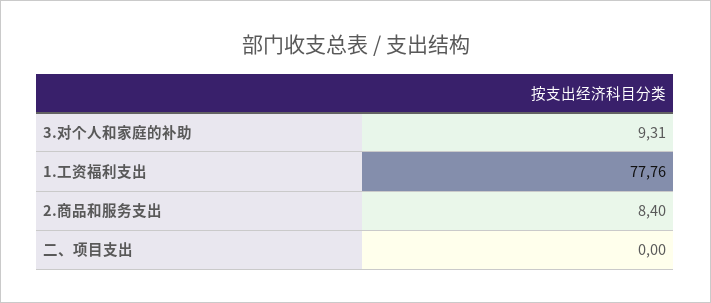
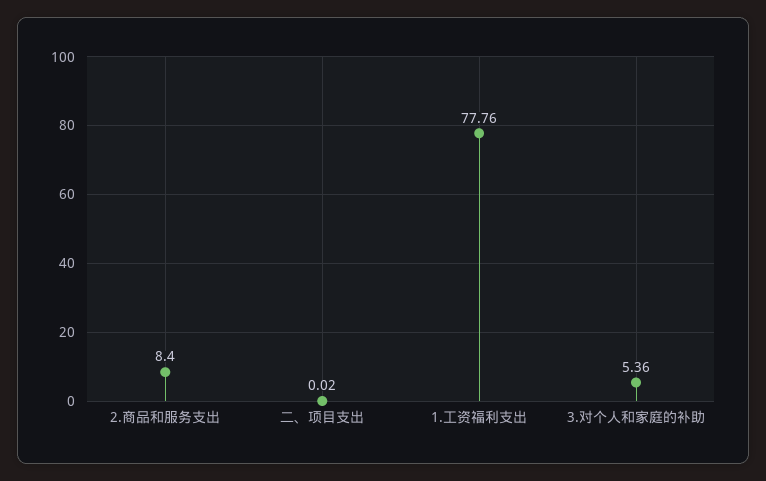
3.对个人和家庭的补助: 9.31 -> 5.36
二、项目支出: 0 -> 0.02

